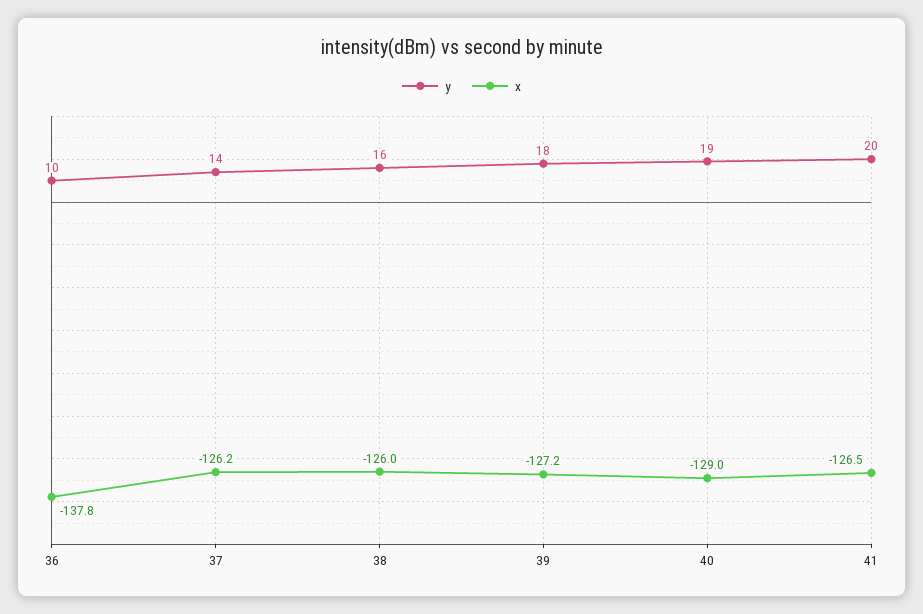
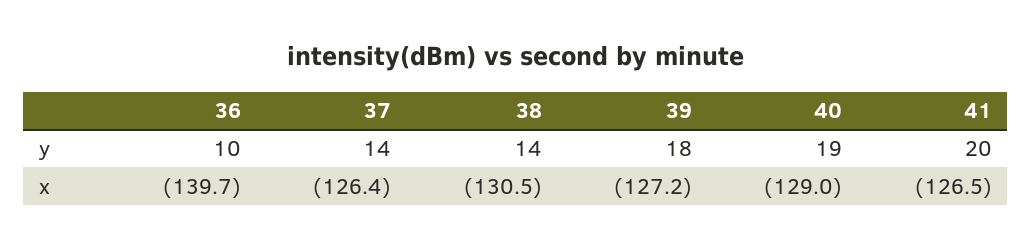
x, 36: -137.8 -> -139.7
x, 37: -126.2 -> -126.4
y, 38: 16 -> 14
x, 38: -126 -> -130.5

